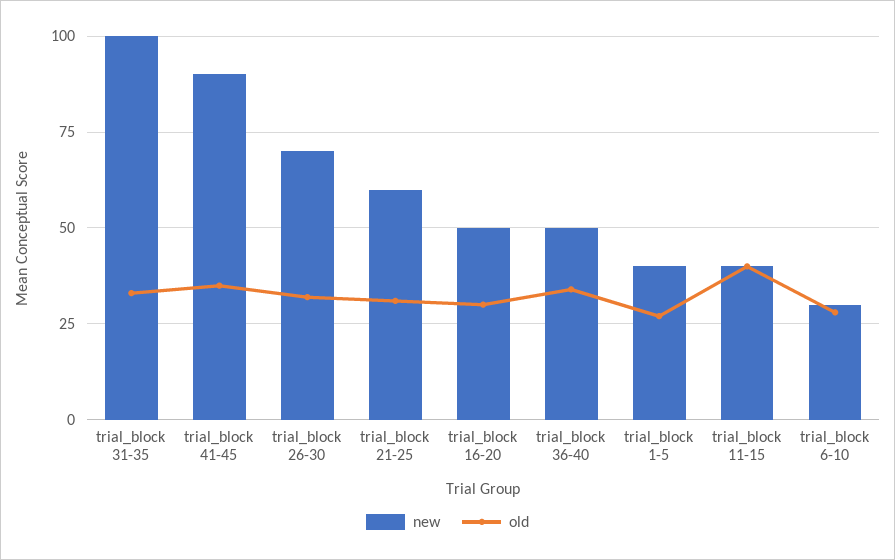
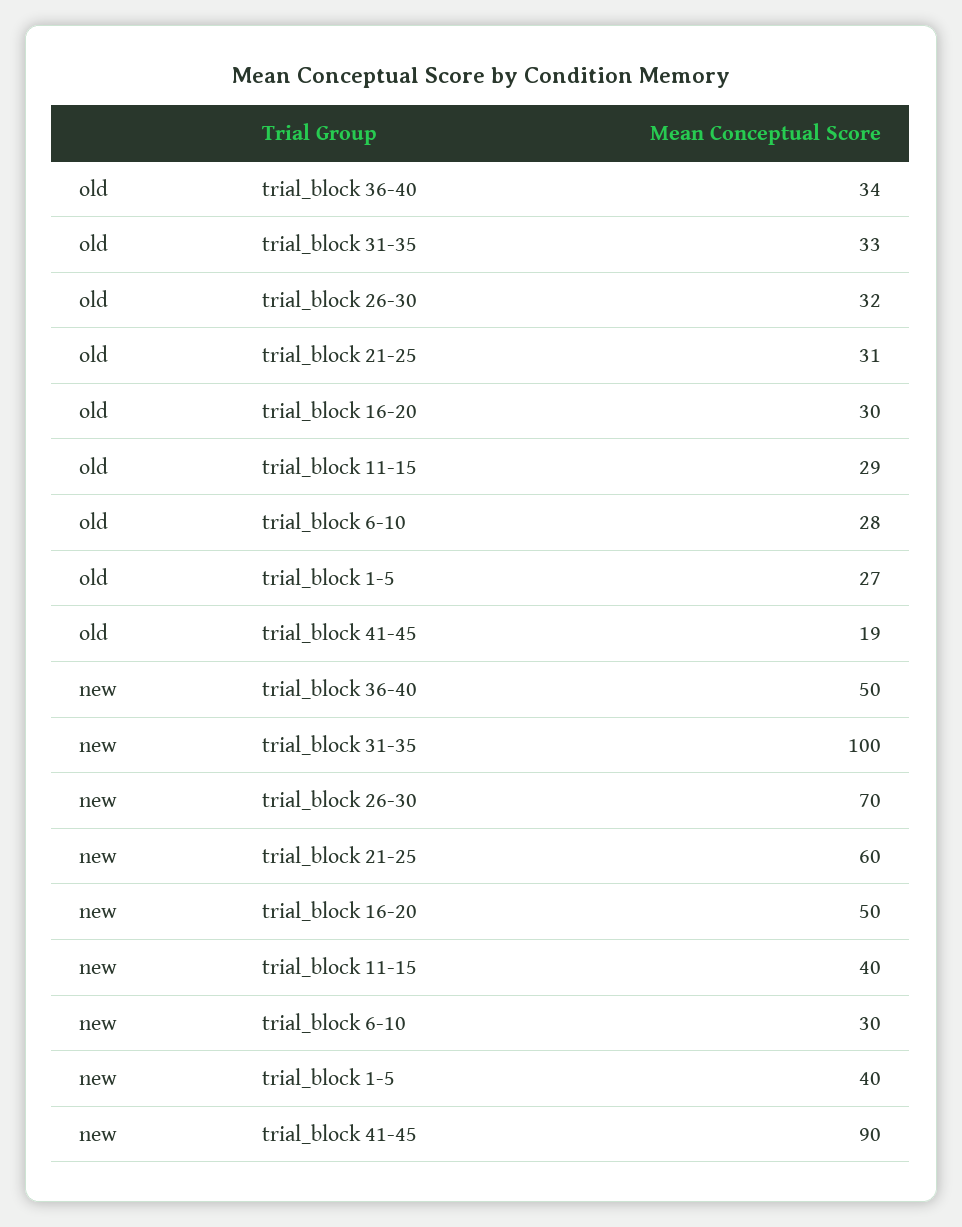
old, trial_block 41-45: 35 -> 19
old, trial_block 11-15: 40 -> 29

